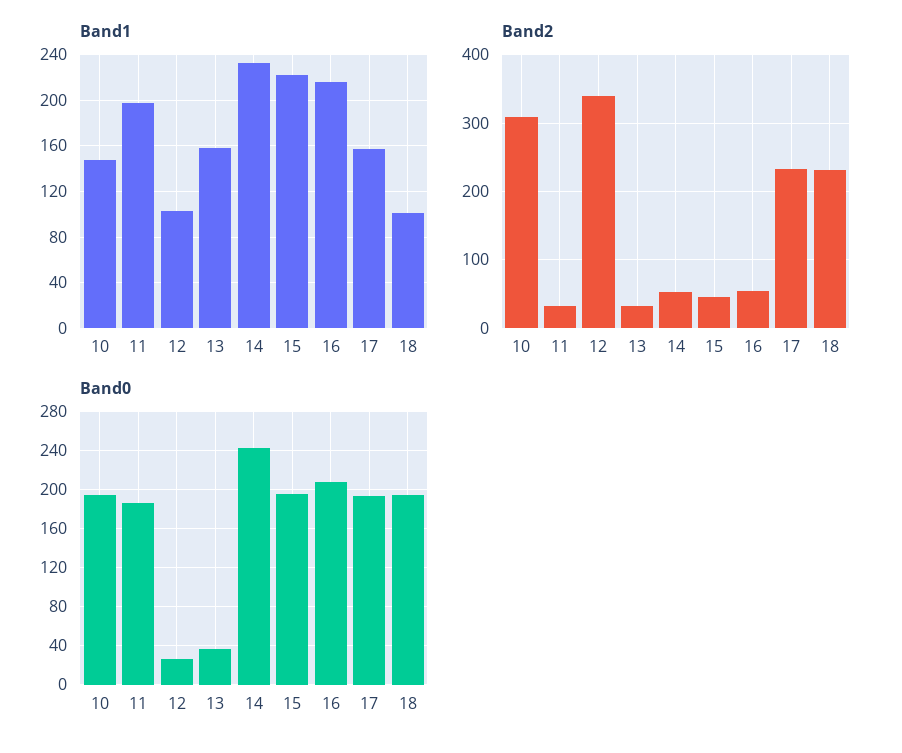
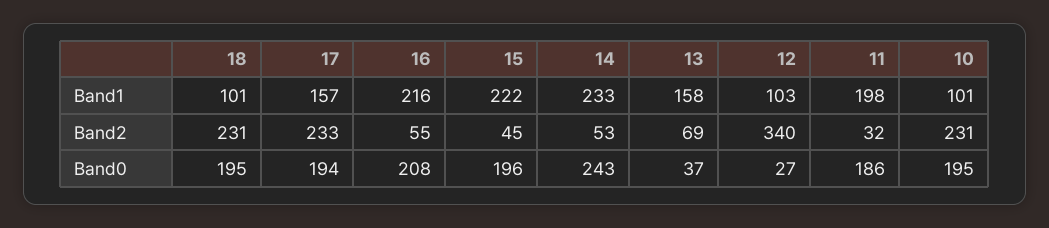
Band1, 10: 150 -> 101
Band2, 10: 310 -> 231
Band2, 13: 30 -> 69

